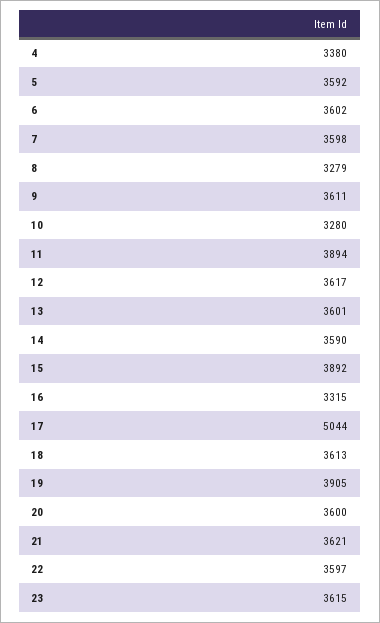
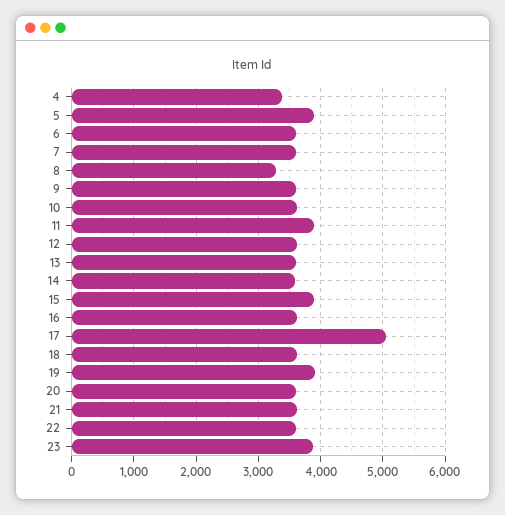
5: 3592 -> 3900
10: 3280 -> 3600
16: 3315 -> 3600
23: 3615 -> 3900

